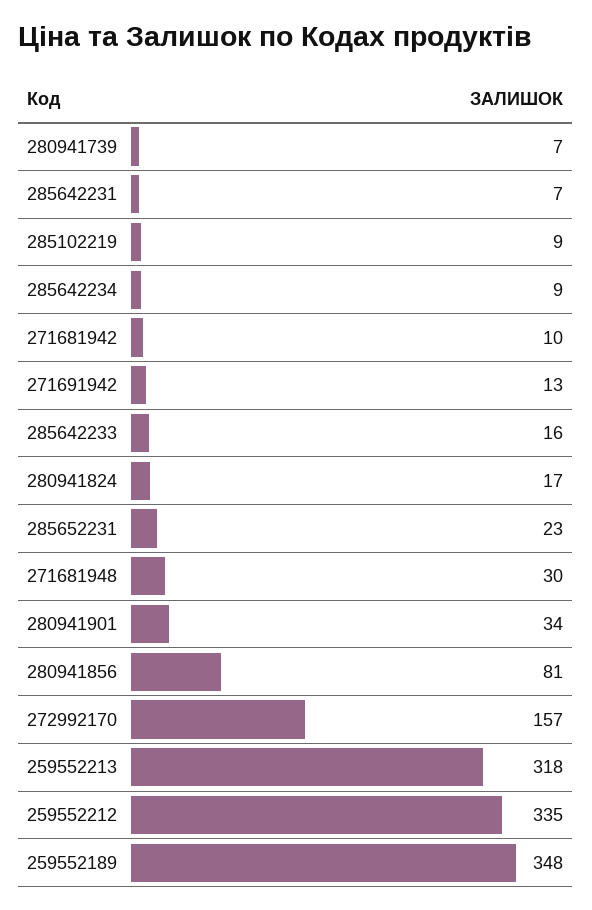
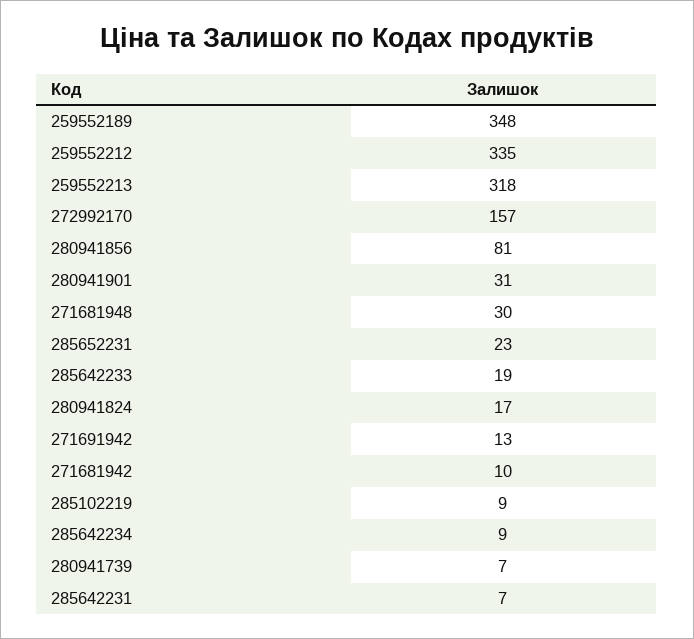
285642233: 16 -> 19
280941901: 34 -> 31

